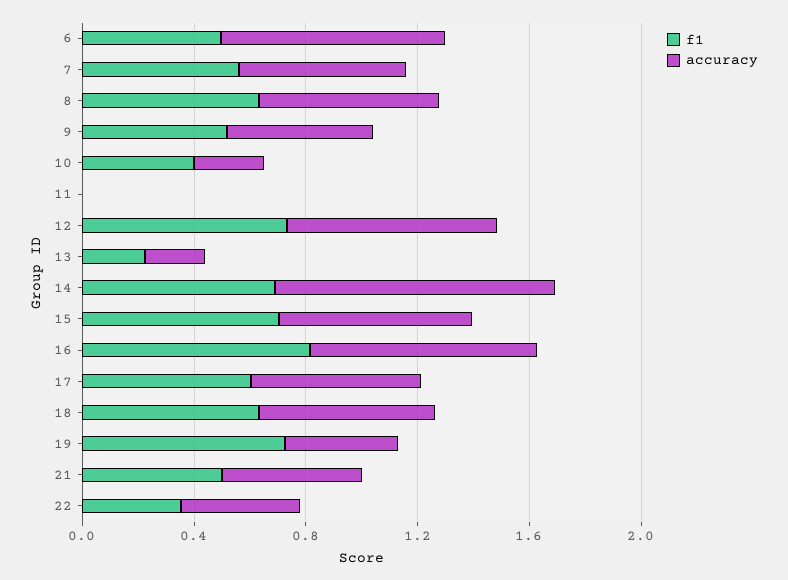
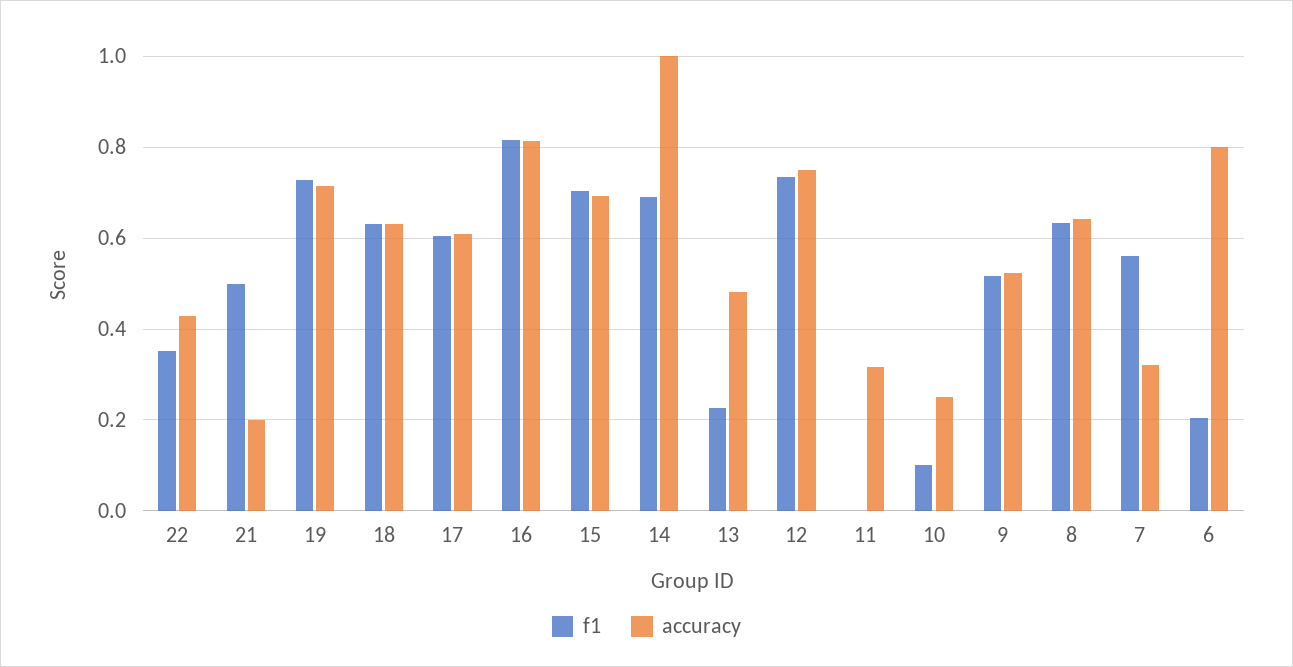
f1, 6: 0.5 -> 0.2
accuracy, 7: 0.6 -> 0.32
f1, 10: 0.4 -> 0.1
accuracy, 11: 0 -> 0.32
accuracy, 13: 0.2 -> 0.48
accuracy, 19: 0.4 -> 0.72
accuracy, 21: 0.5 -> 0.2

